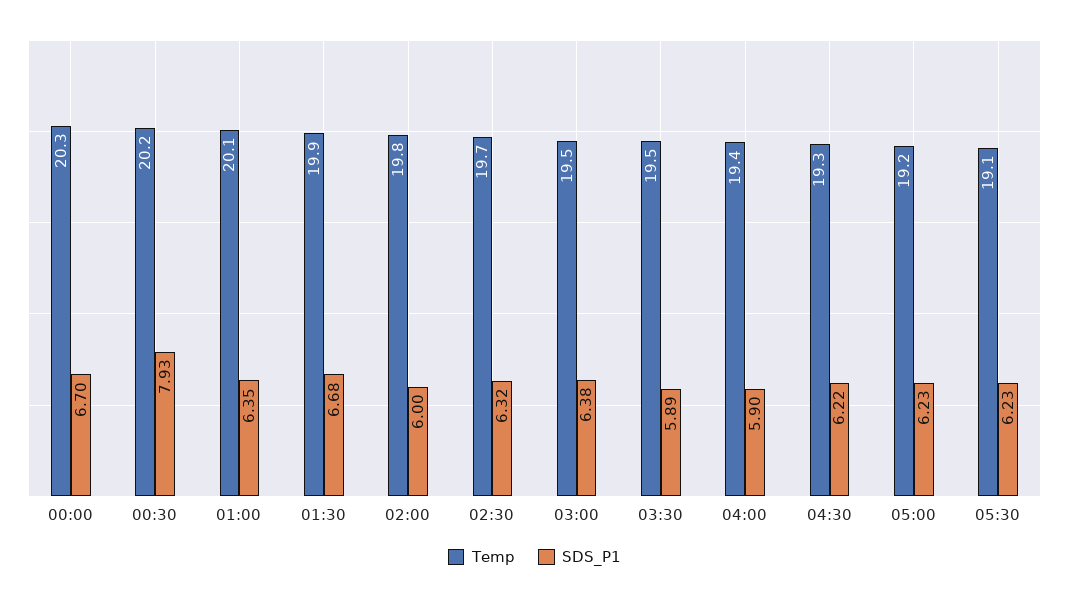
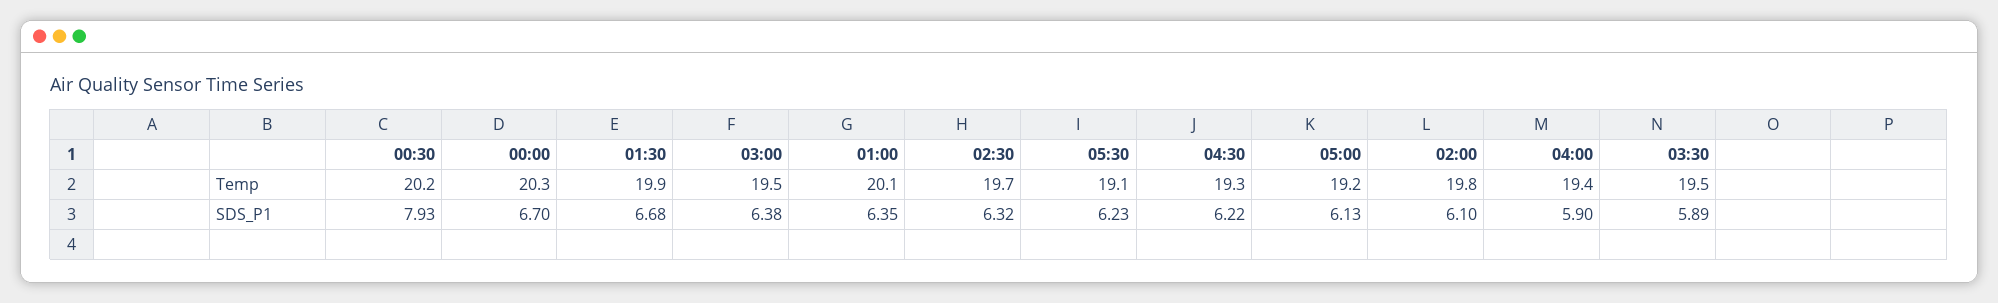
SDS_P1, 02:00: 6 -> 6.1
SDS_P1, 05:00: 6.23 -> 6.13

